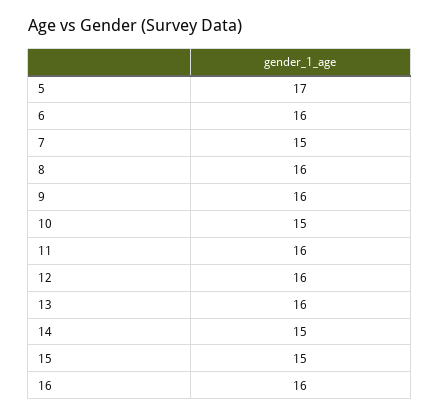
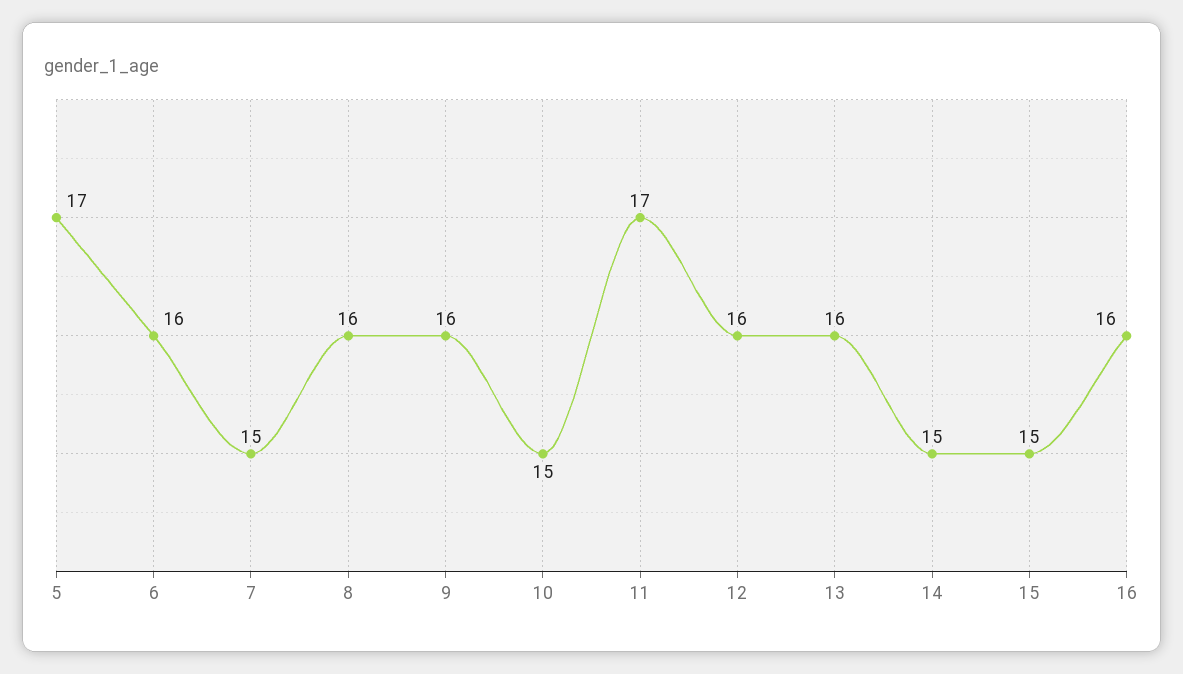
11: 16 -> 17

